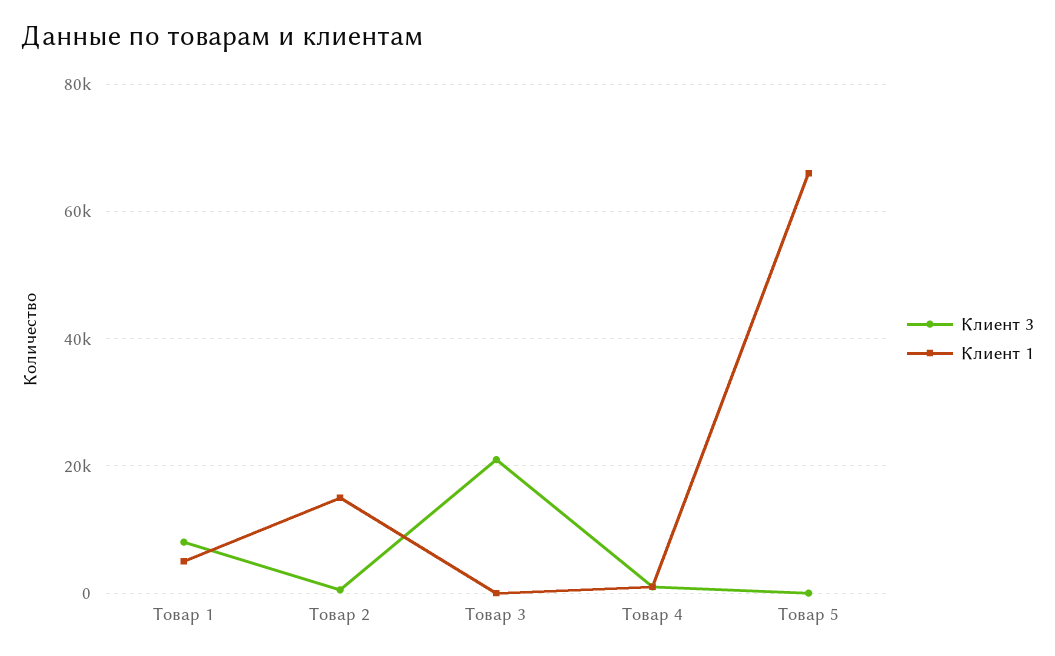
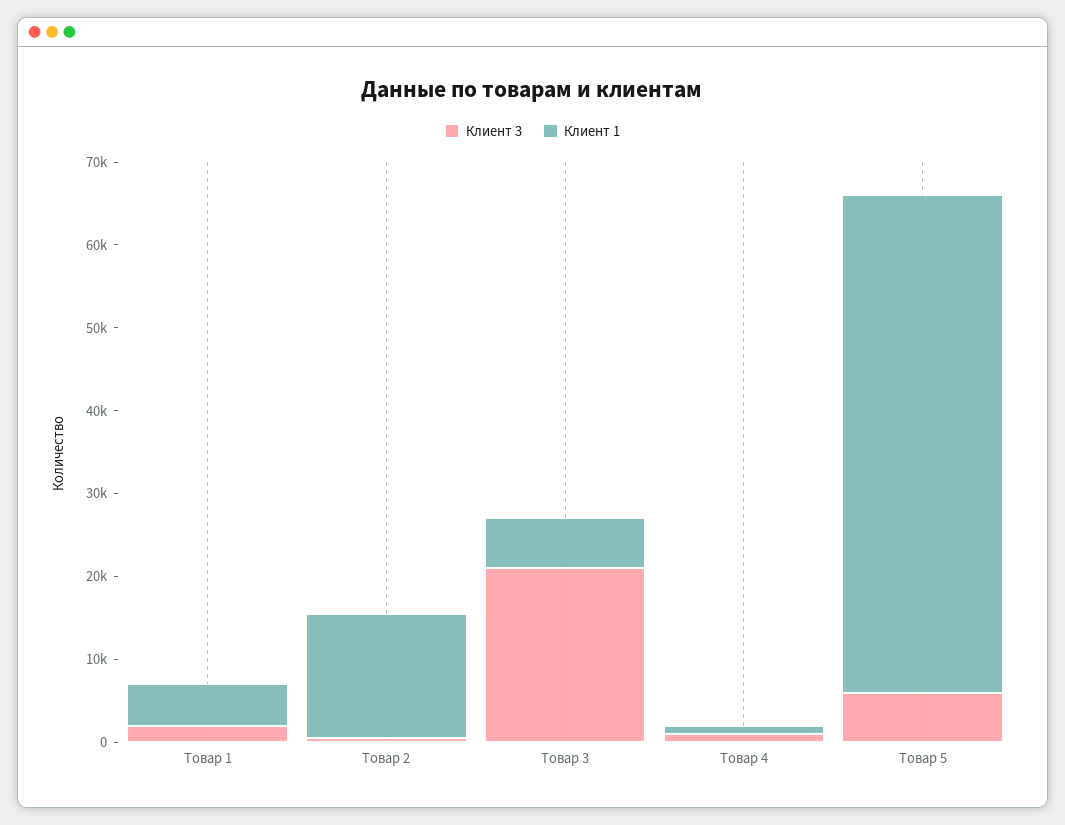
Клиент 3, Товар 1: 8000 -> 2000
Клиент 1, Товар 3: 0 -> 6000
Клиент 3, Товар 5: 0 -> 6000
Клиент 1, Товар 5: 66000 -> 60000

